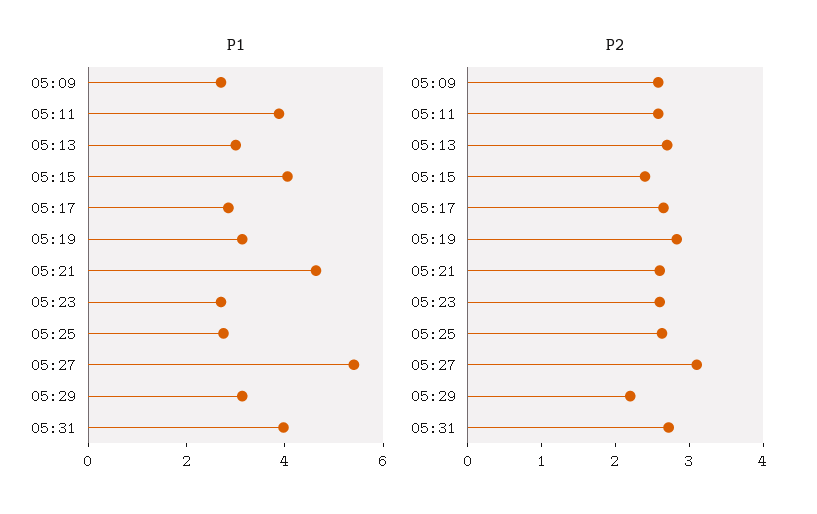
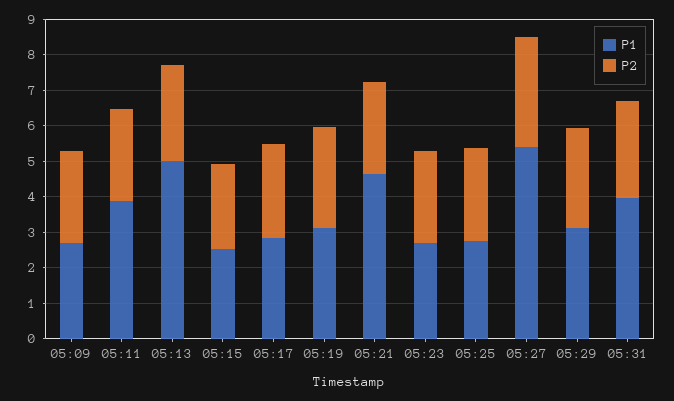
P1, 05:13: 3 -> 5
P1, 05:15: 4 -> 2.5
P2, 05:29: 2.2 -> 2.75

